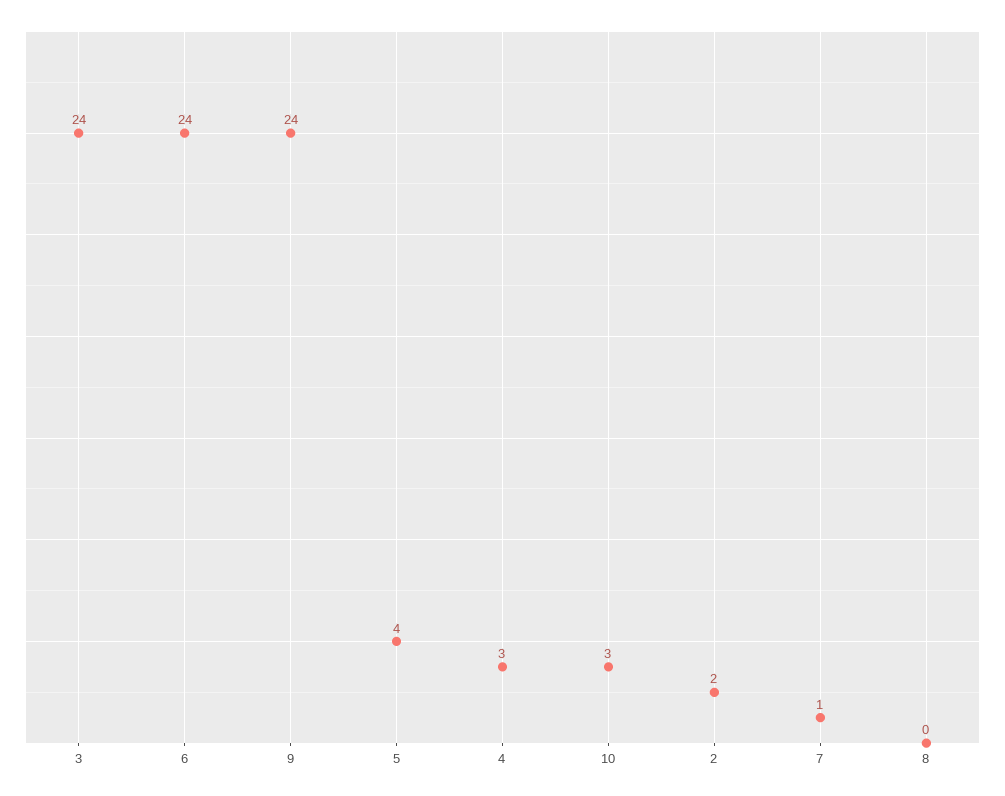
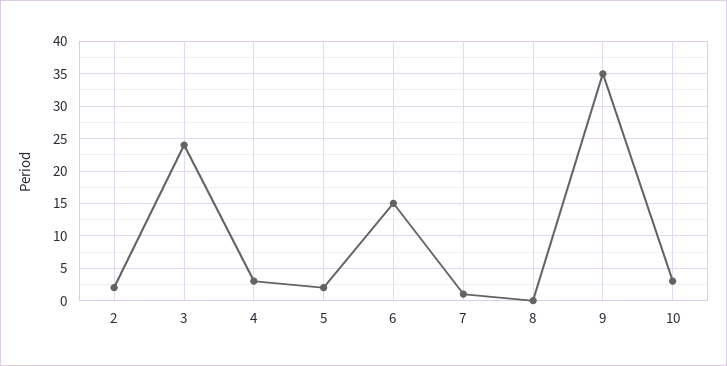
6: 24 -> 15
9: 24 -> 35
5: 4 -> 2

